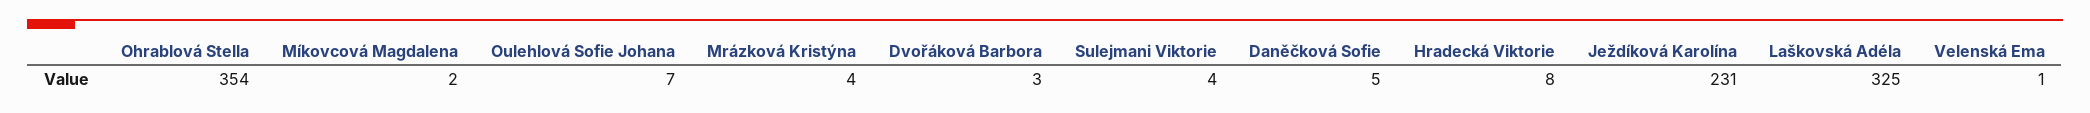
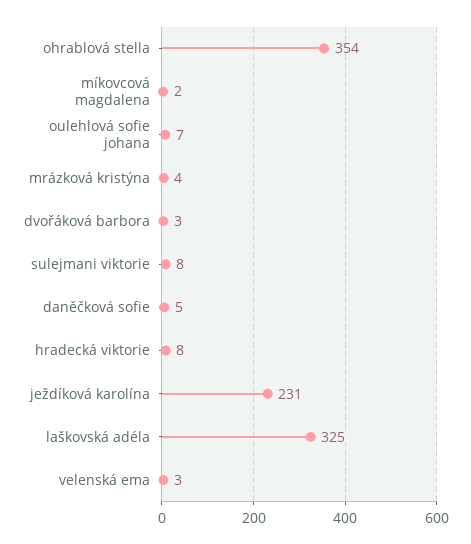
Sulejmani Viktorie: 4 -> 8
Velenská Ema: 1 -> 3

